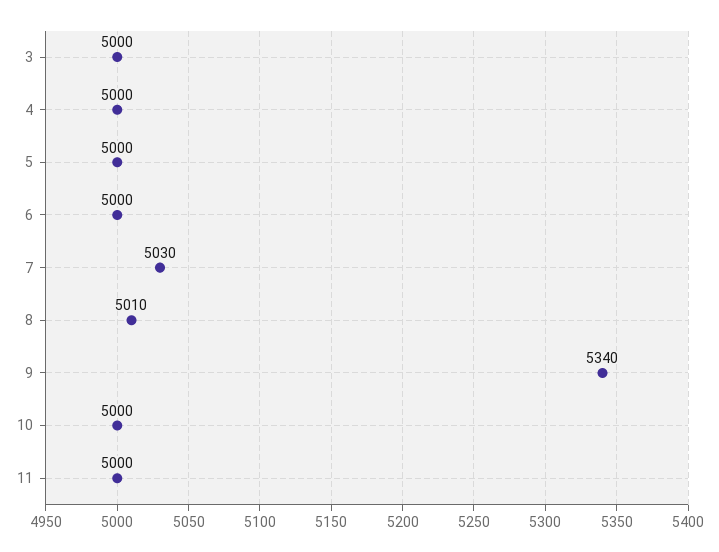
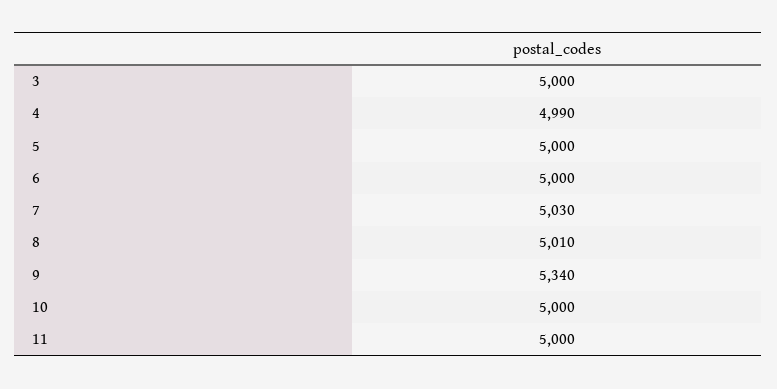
4: 5000 -> 4990

